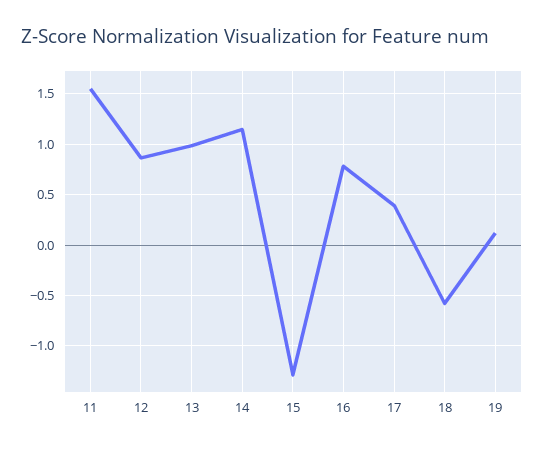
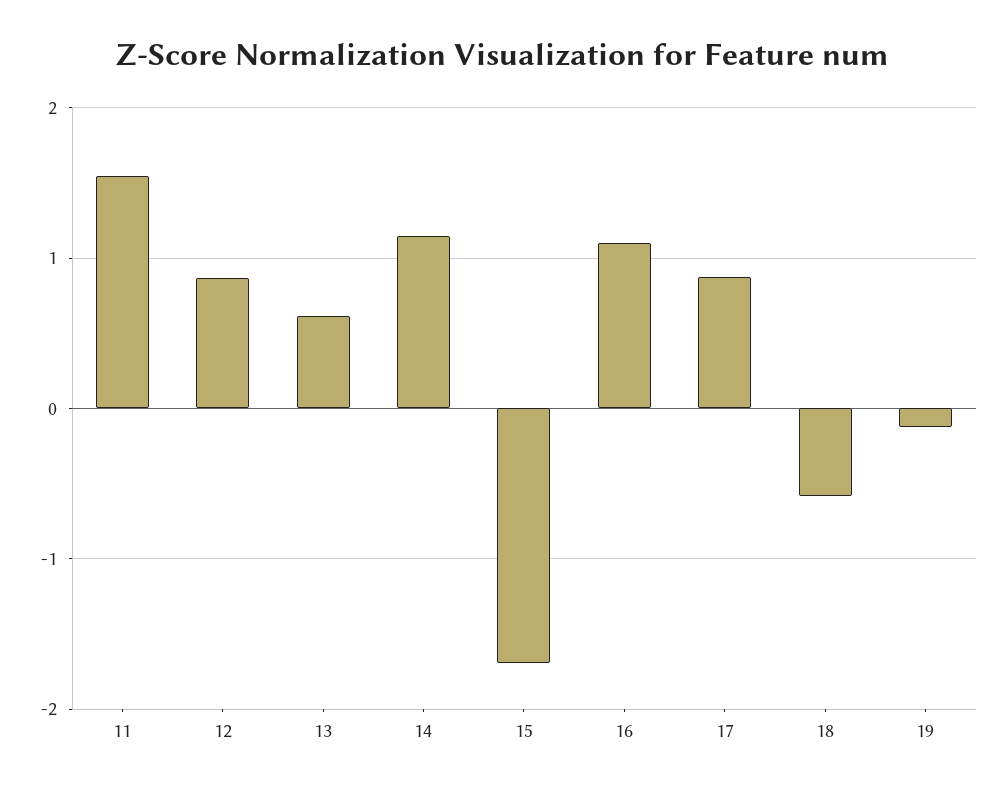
13: 1 -> 0.6
15: -1.3 -> -1.7
16: 0.8 -> 1.1
17: 0.4 -> 0.9
19: 0.1 -> -0.1

